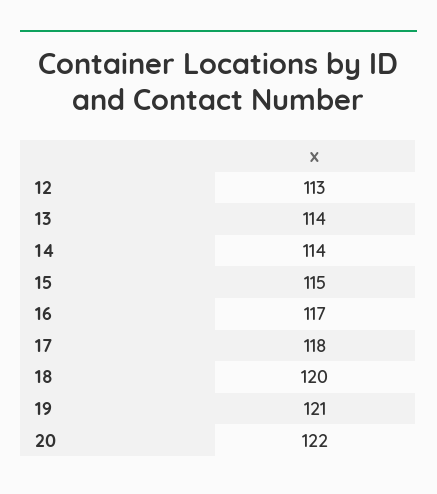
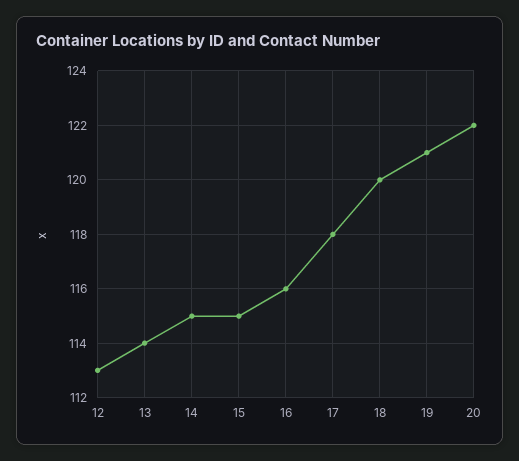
14: 114 -> 115
16: 117 -> 116

